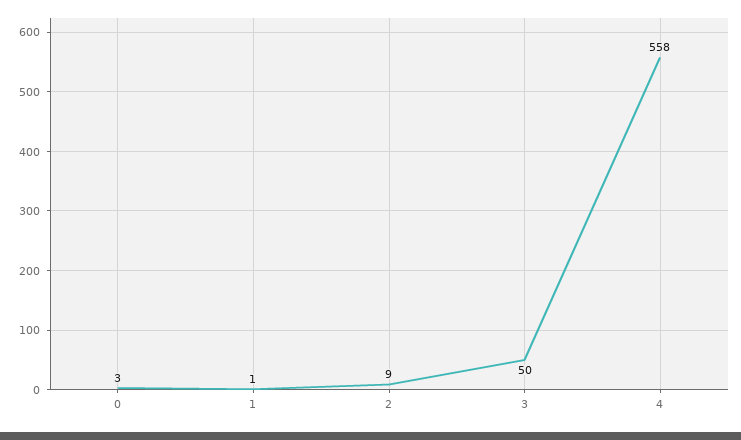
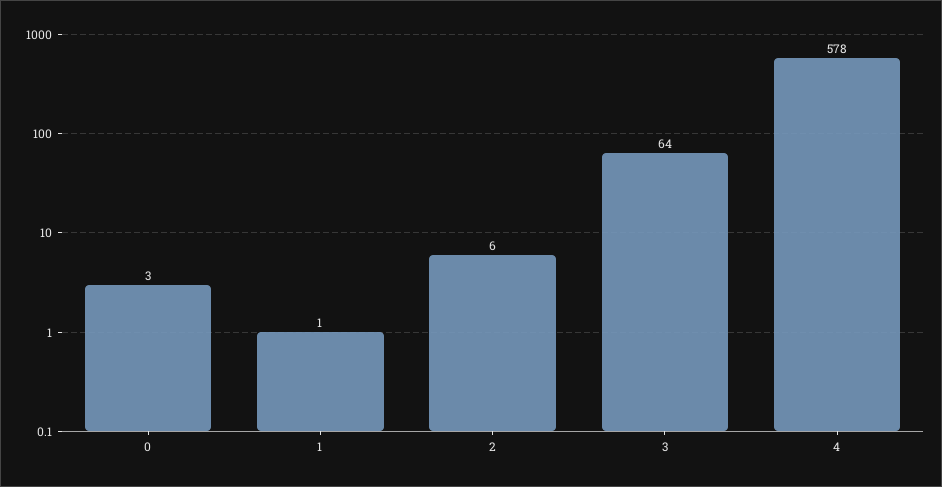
2: 9 -> 6
3: 50 -> 64
4: 558 -> 578

